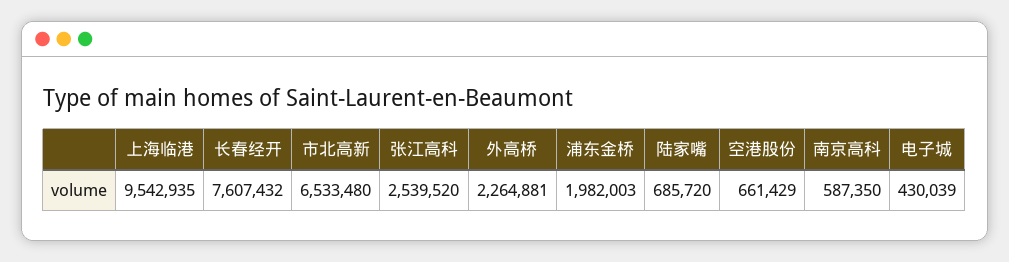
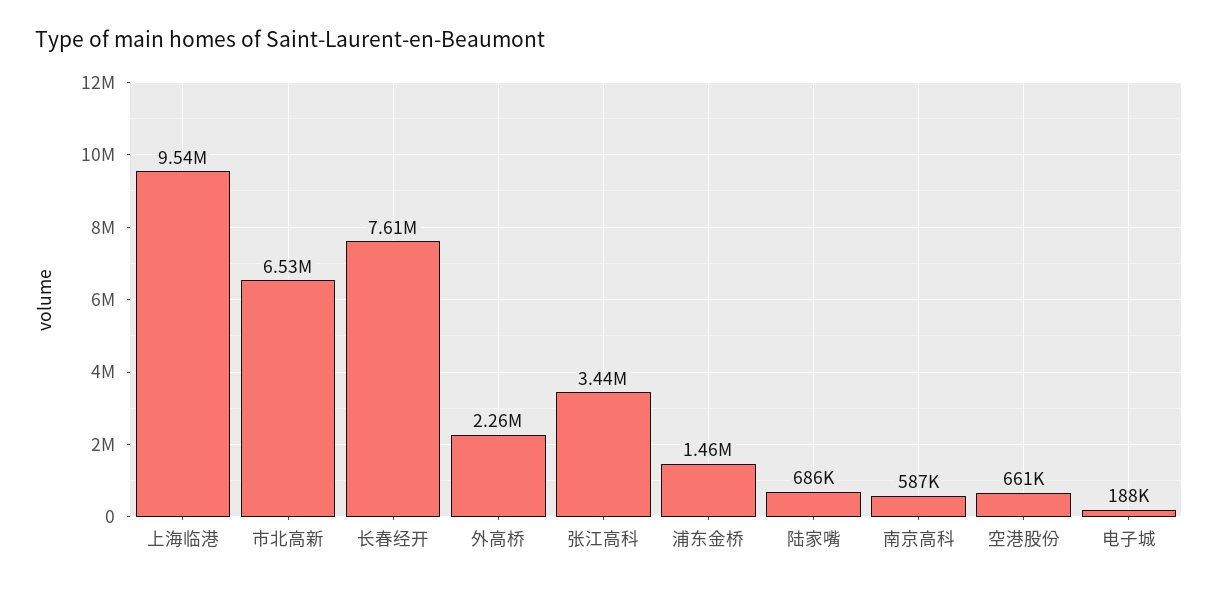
张江高科: 2539520 -> 3440000
浦东金桥: 1982003 -> 1460000
电子城: 430039 -> 188000

